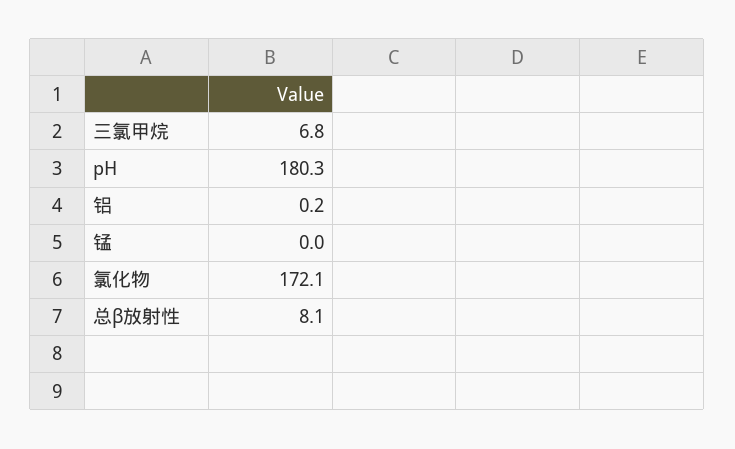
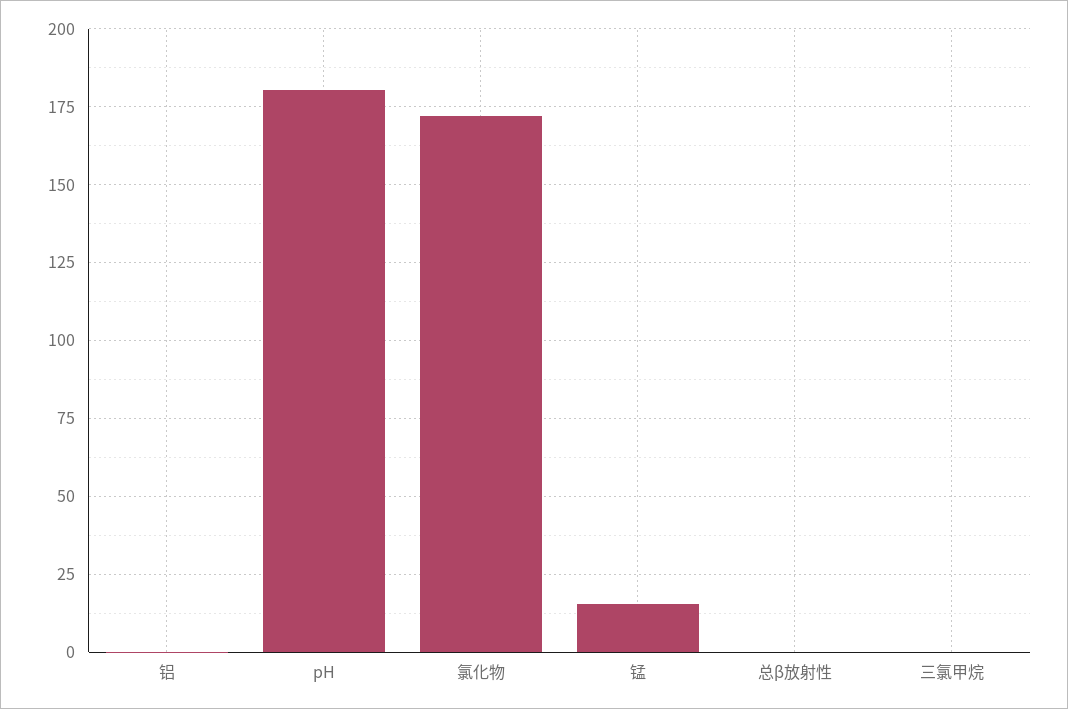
三氯甲烷: 6.8 -> 0
锰: 0 -> 15
总β放射性: 8.1 -> 0

